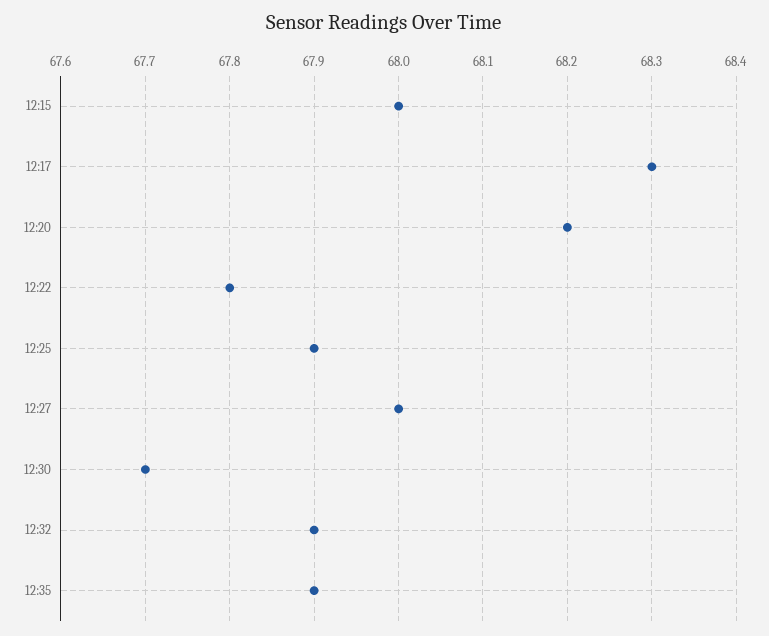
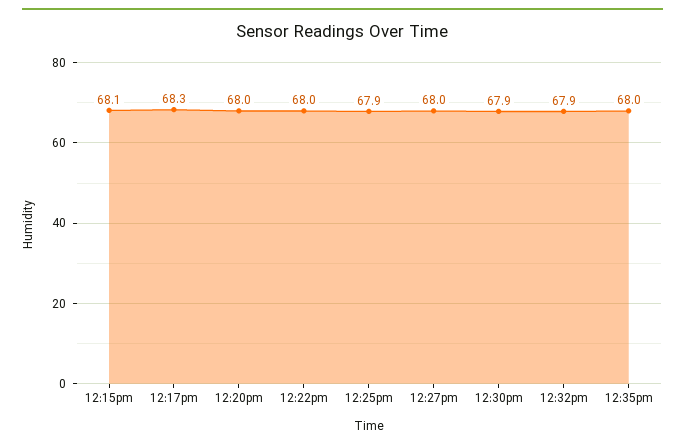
12:15: 68 -> 68.1
12:20: 68.2 -> 68
12:22: 67.8 -> 68
12:30: 67.7 -> 67.9
12:35: 67.9 -> 68

